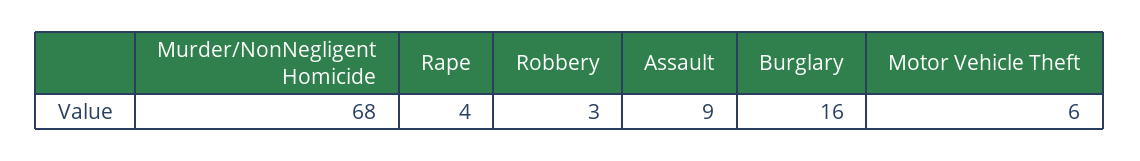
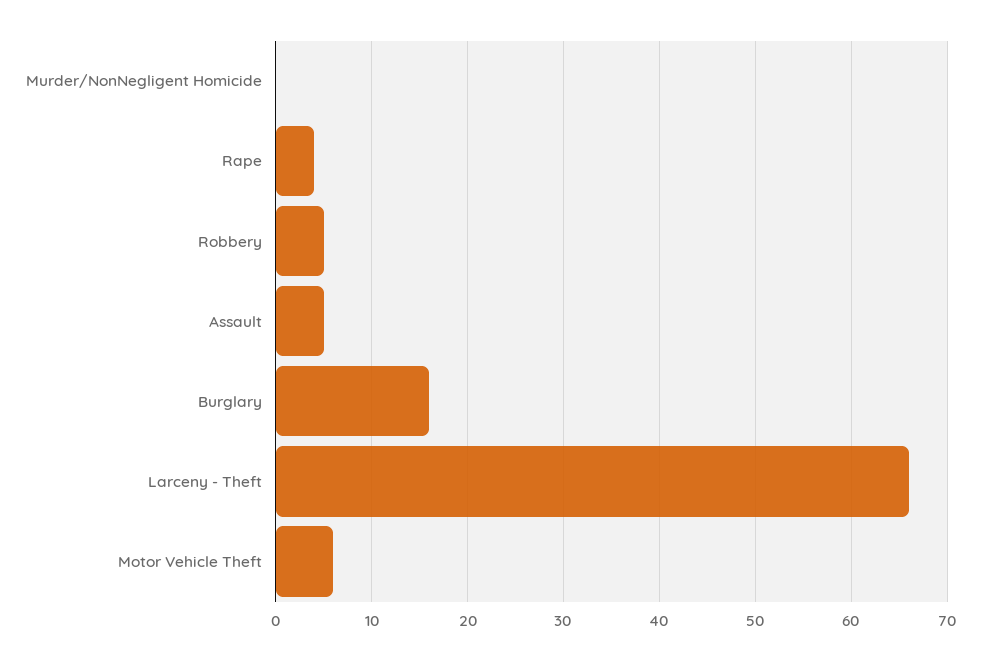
Murder/NonNegligent Homicide: 68 -> 0
Robbery: 3 -> 5
Assault: 9 -> 5
Larceny - Theft: none -> 66

